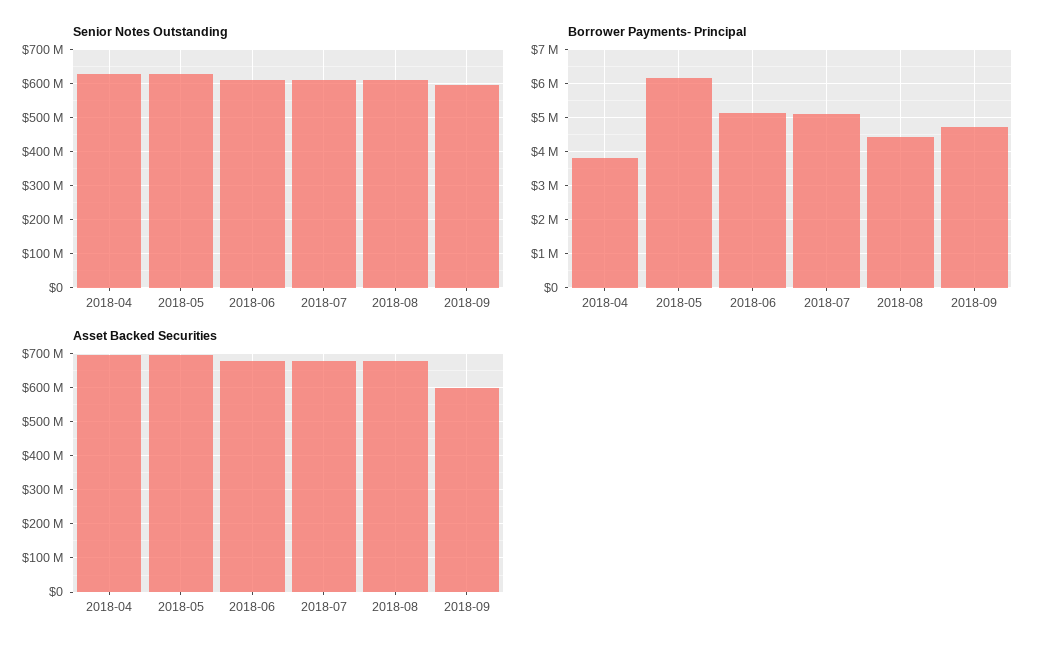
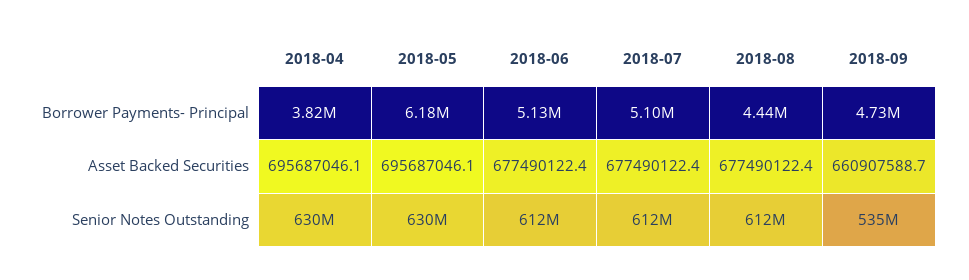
Senior Notes Outstanding, 2018-09: 600000000 -> 535000000
Asset Backed Securities, 2018-09: 600000000 -> 660907588.7

